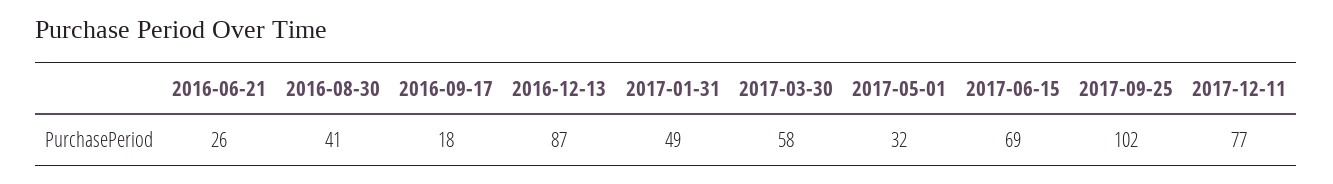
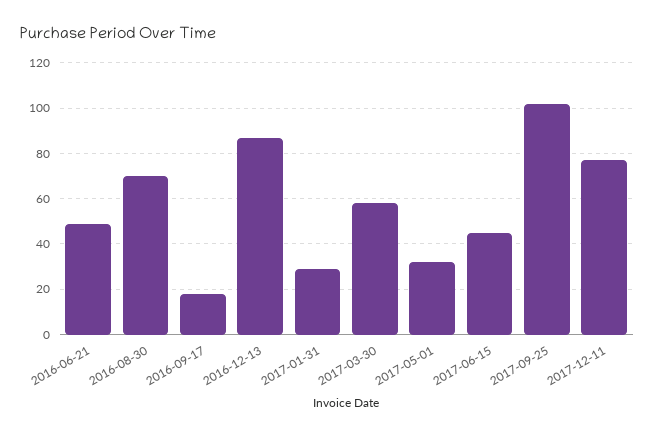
2016-06-21: 26 -> 50
2016-08-30: 41 -> 70
2017-01-31: 49 -> 30
2017-06-15: 69 -> 45

